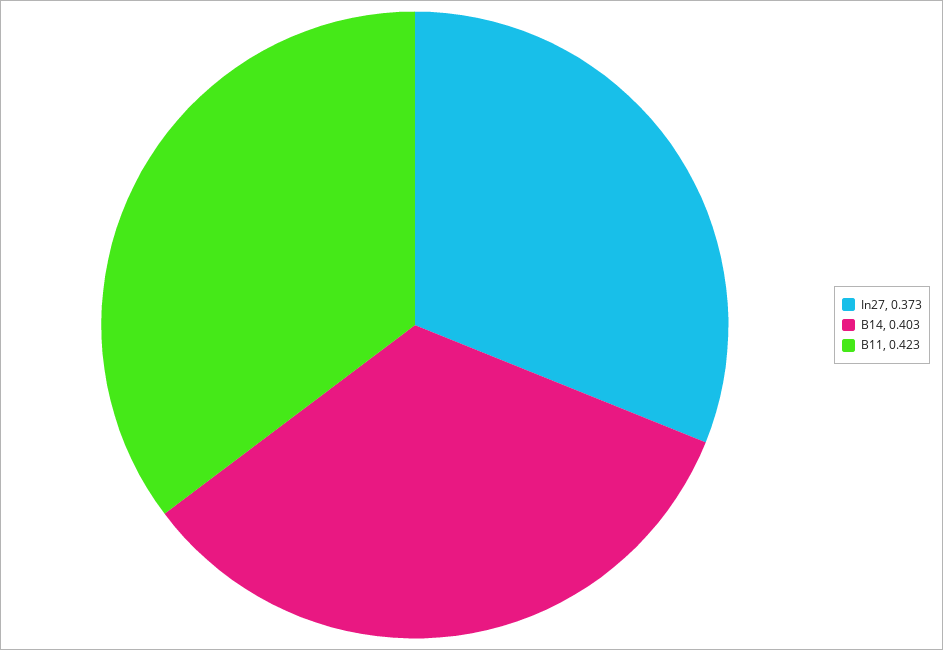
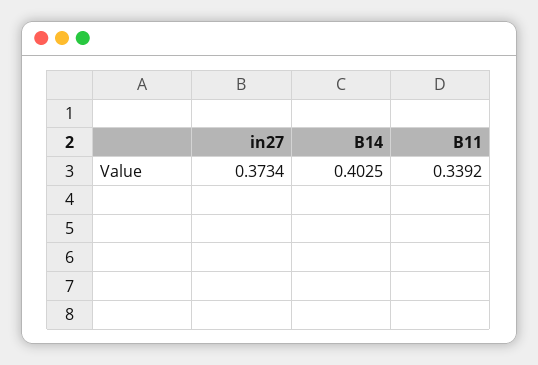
B11: 0.423 -> 0.3392

